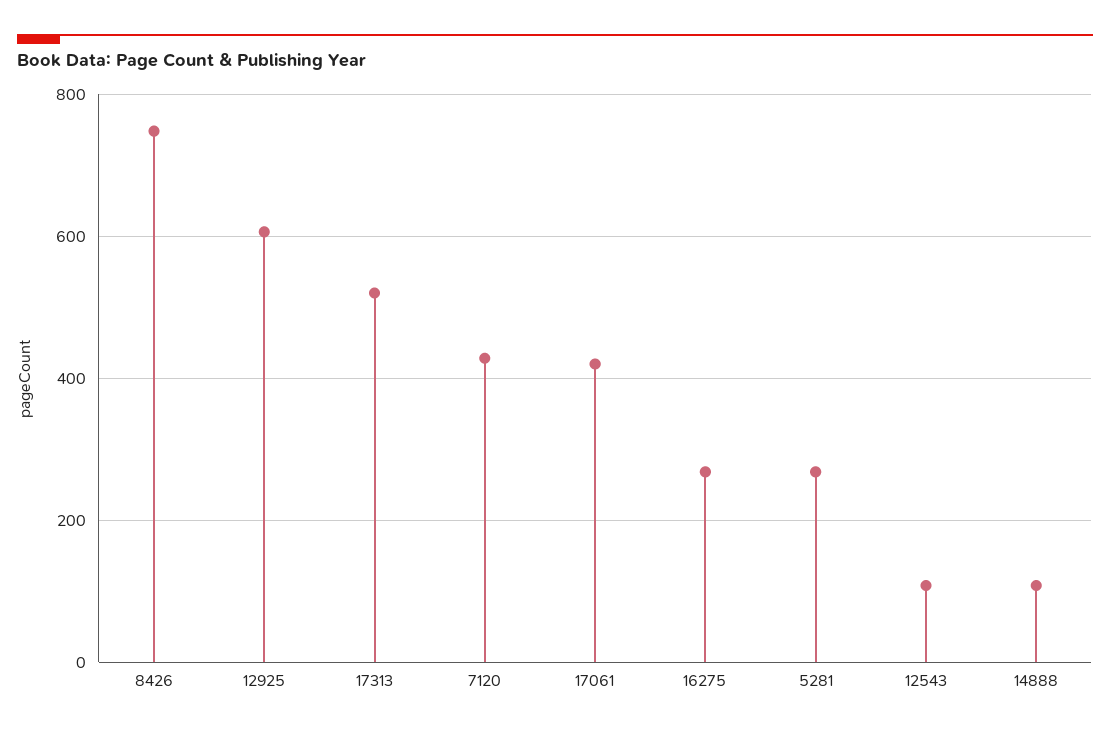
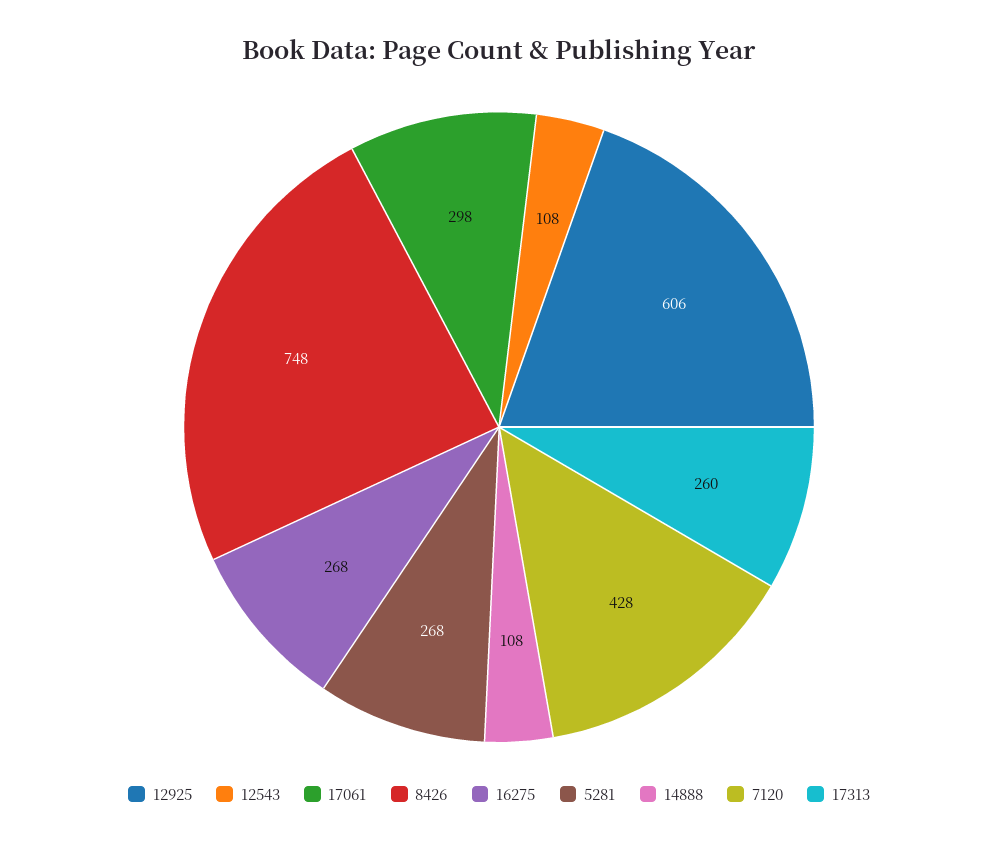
17313: 520 -> 260
17061: 420 -> 298

